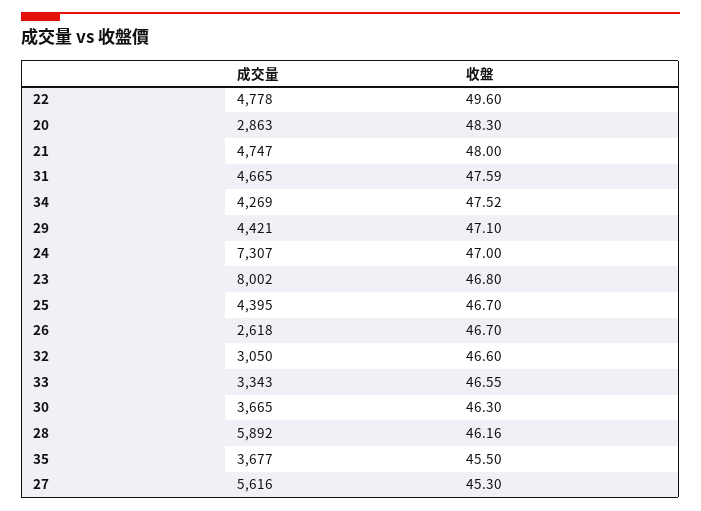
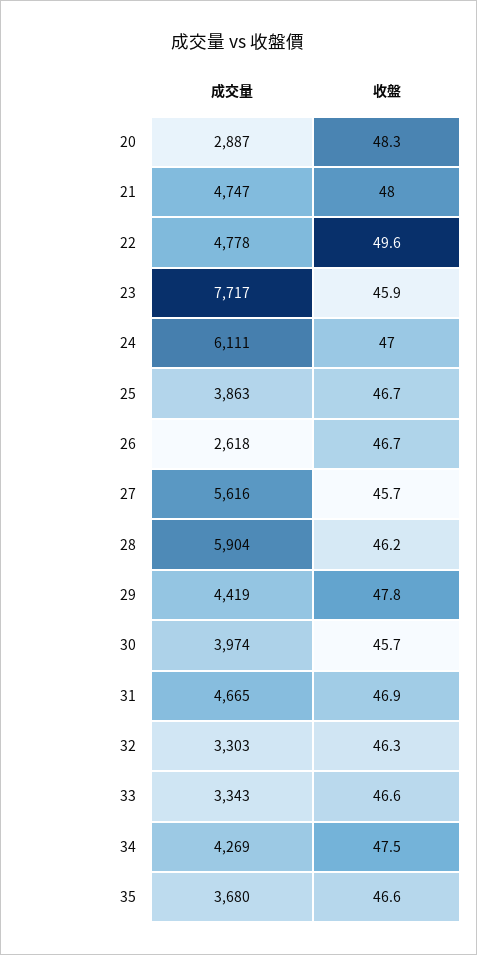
成交量, 20: 2863 -> 2887
收盤, 31: 47.59 -> 46.9
成交量, 29: 4421 -> 4419
收盤, 29: 47.1 -> 47.8
成交量, 24: 7307 -> 6111
成交量, 23: 8002 -> 7717
收盤, 23: 46.8 -> 45.9
成交量, 25: 4395 -> 3863
成交量, 32: 3050 -> 3303
收盤, 32: 46.6 -> 46.3
成交量, 30: 3665 -> 3974
收盤, 30: 46.3 -> 45.7
成交量, 28: 5892 -> 5904
成交量, 35: 3677 -> 3680
收盤, 35: 45.5 -> 46.6
收盤, 27: 45.3 -> 45.7

